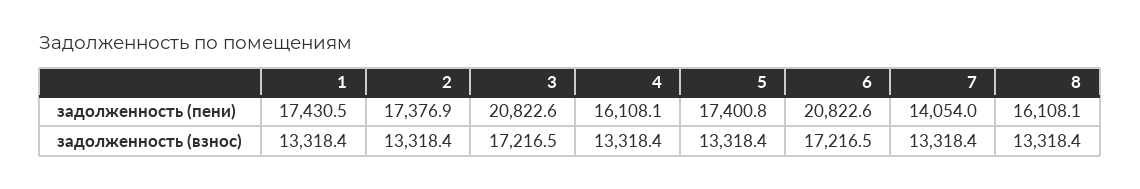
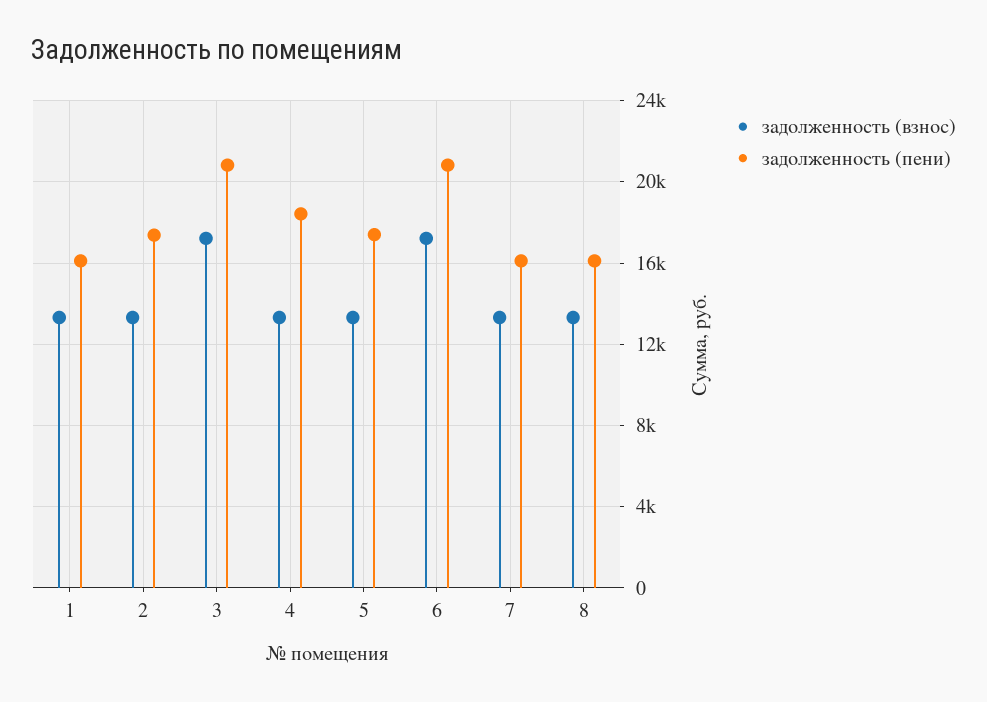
задолженность (пени), 1: 17430.5 -> 16000
задолженность (пени), 4: 16108.1 -> 18500
задолженность (пени), 7: 14054 -> 16000

